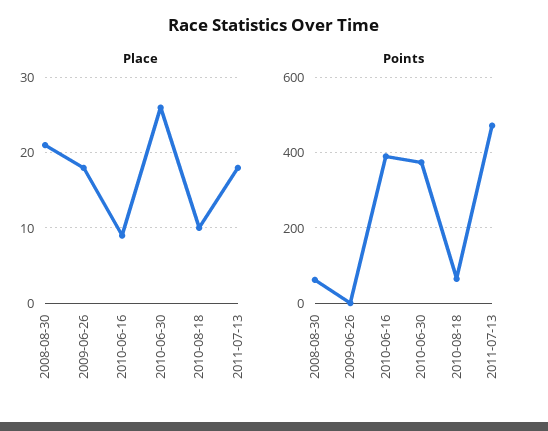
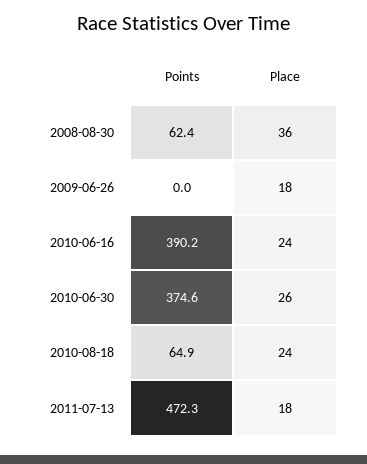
Place, 2008-08-30: 21 -> 36
Place, 2010-06-16: 9 -> 24
Place, 2010-08-18: 10 -> 24

